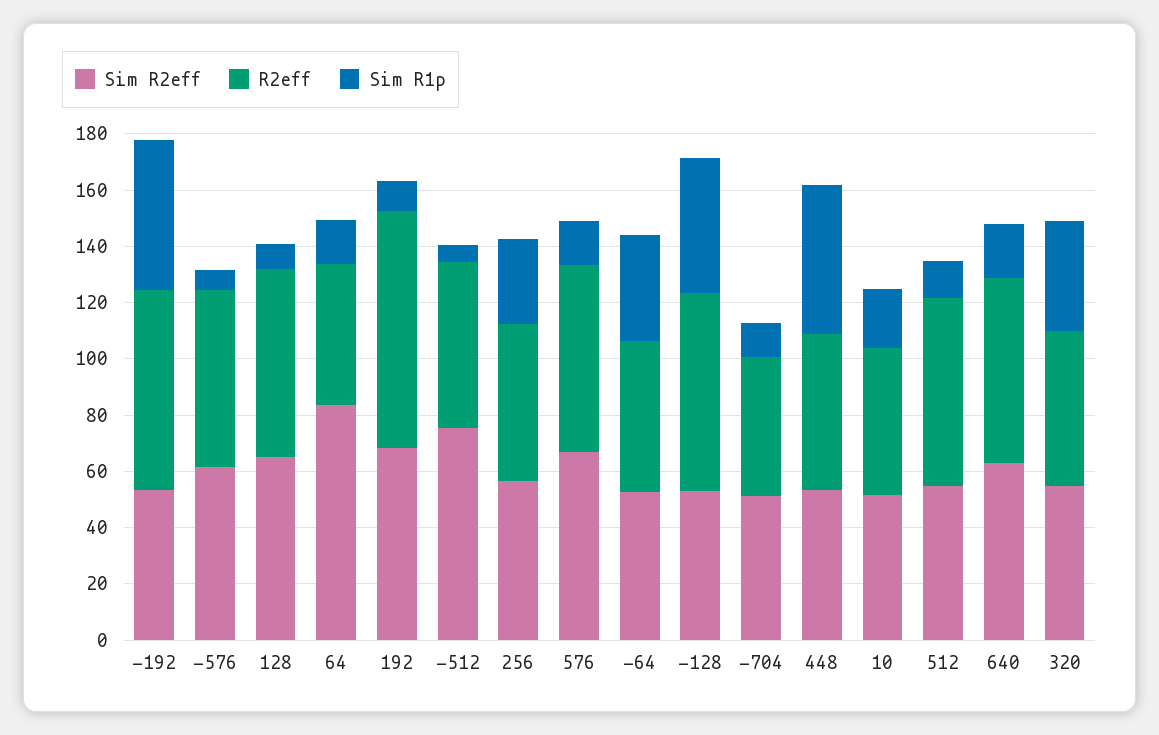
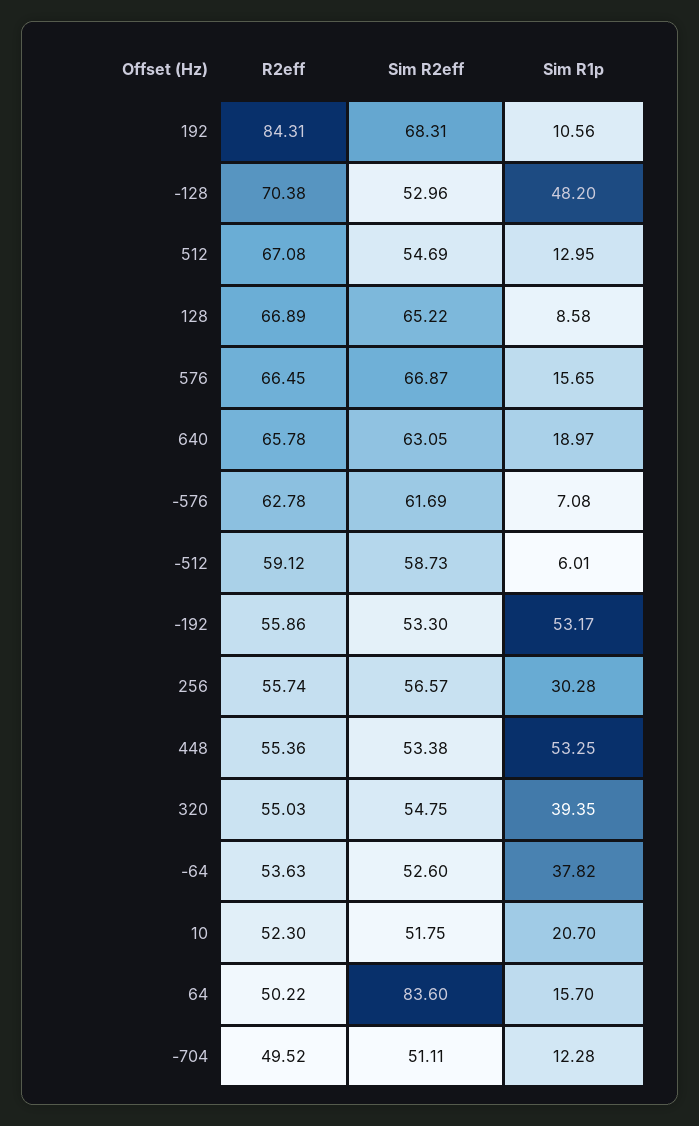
R2eff, -192: 70 -> 55.86
Sim R2eff, -512: 75 -> 58.73

